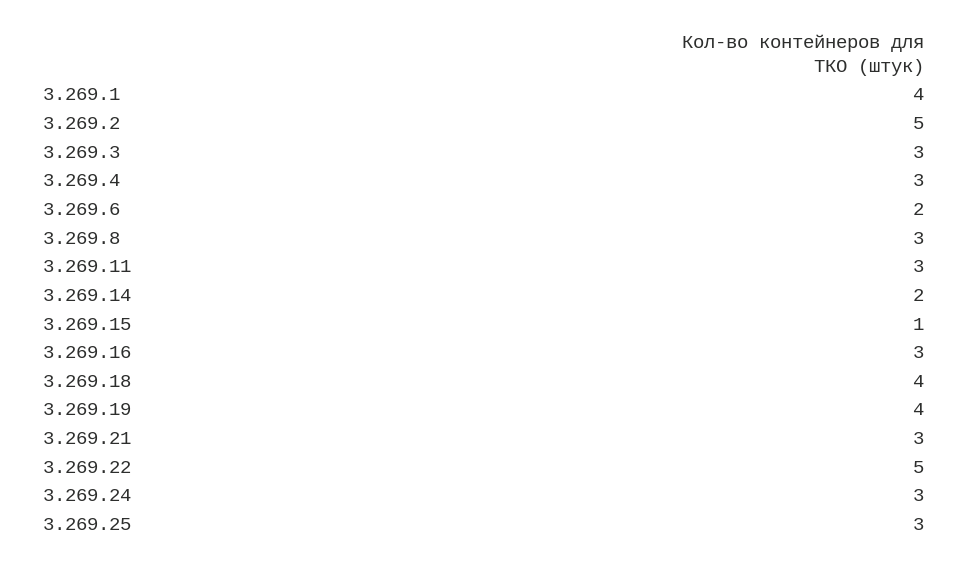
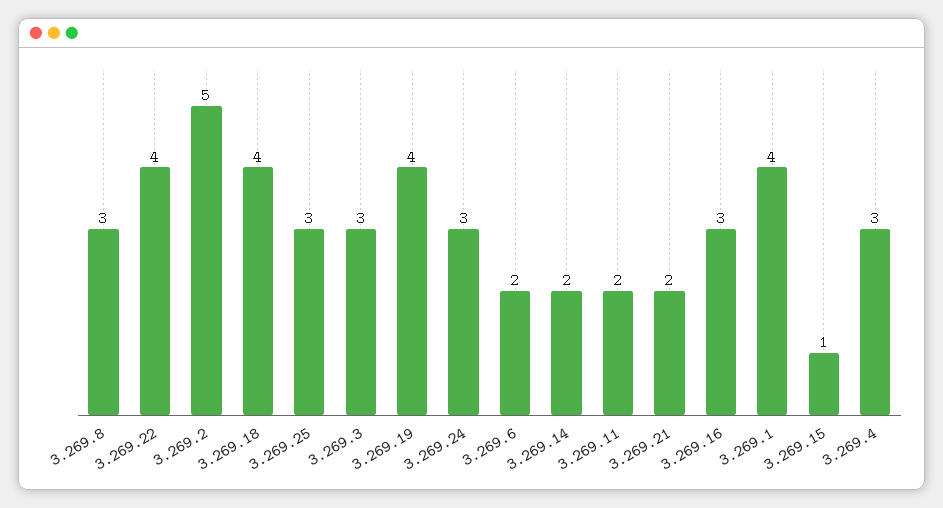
3.269.11: 3 -> 2
3.269.21: 3 -> 2
3.269.22: 5 -> 4

